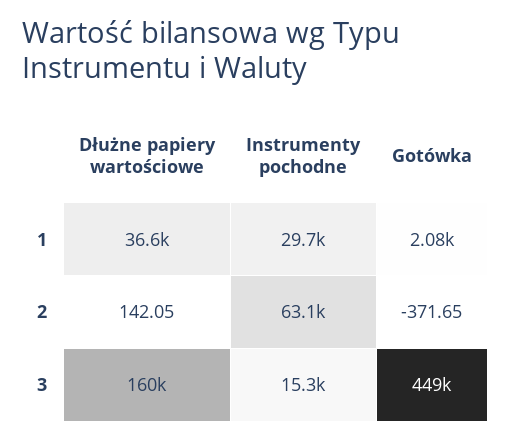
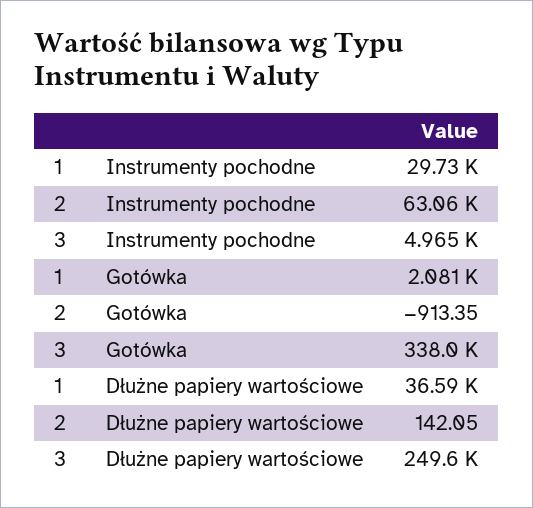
Gotówka, 2: -371.65 -> -913.35
Dłużne papiery wartościowe, 3: 160000 -> 249600
Instrumenty pochodne, 3: 15300 -> 4965
Gotówka, 3: 449000 -> 338000

